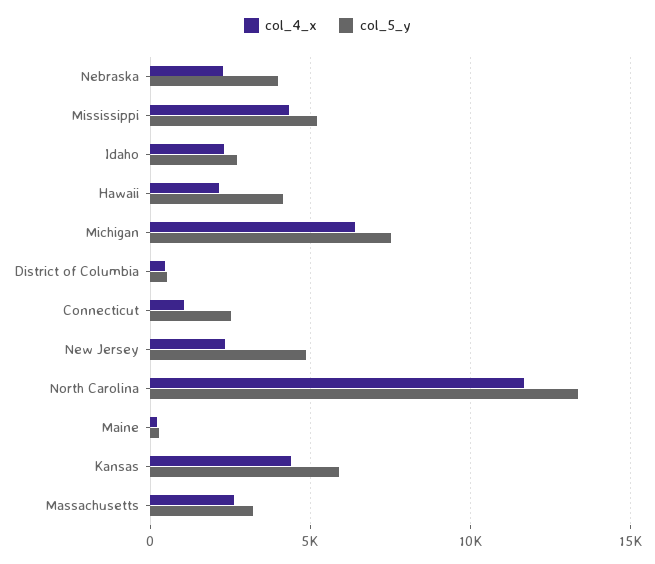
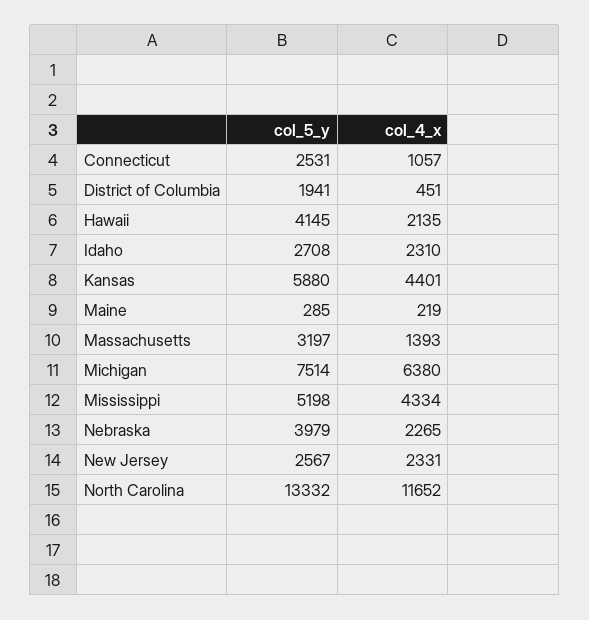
col_5_y, District of Columbia: 500 -> 1941
col_5_y, New Jersey: 5000 -> 2567
col_4_x, Massachusetts: 2500 -> 1393

